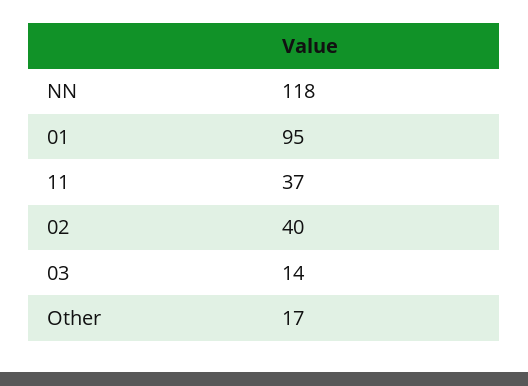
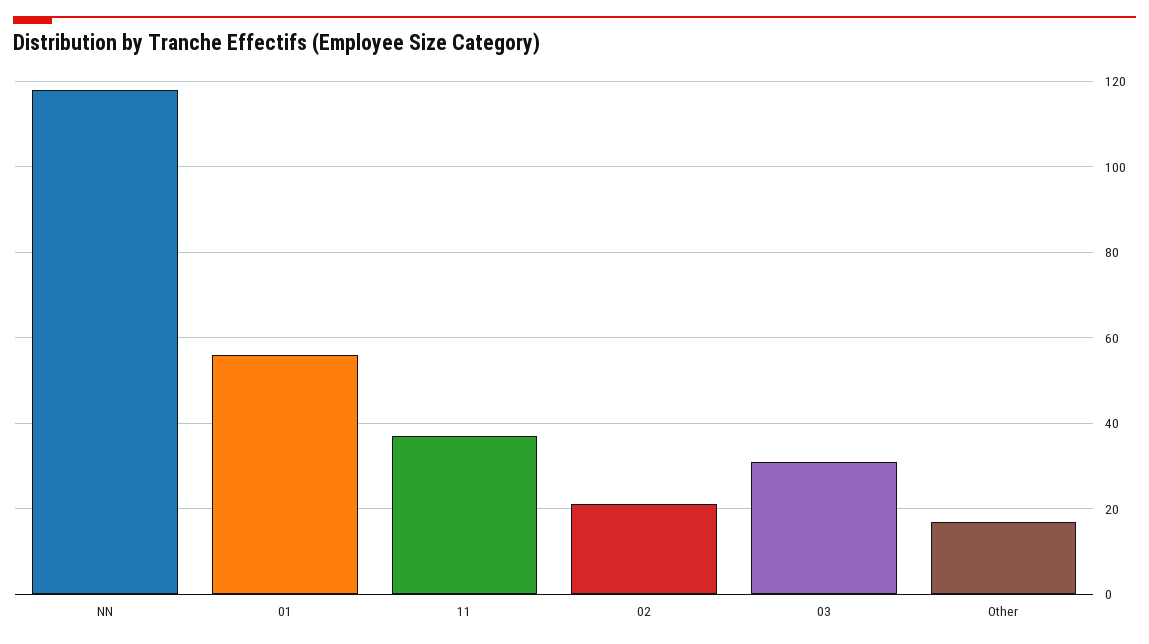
01: 95 -> 55
02: 40 -> 20
03: 14 -> 30

